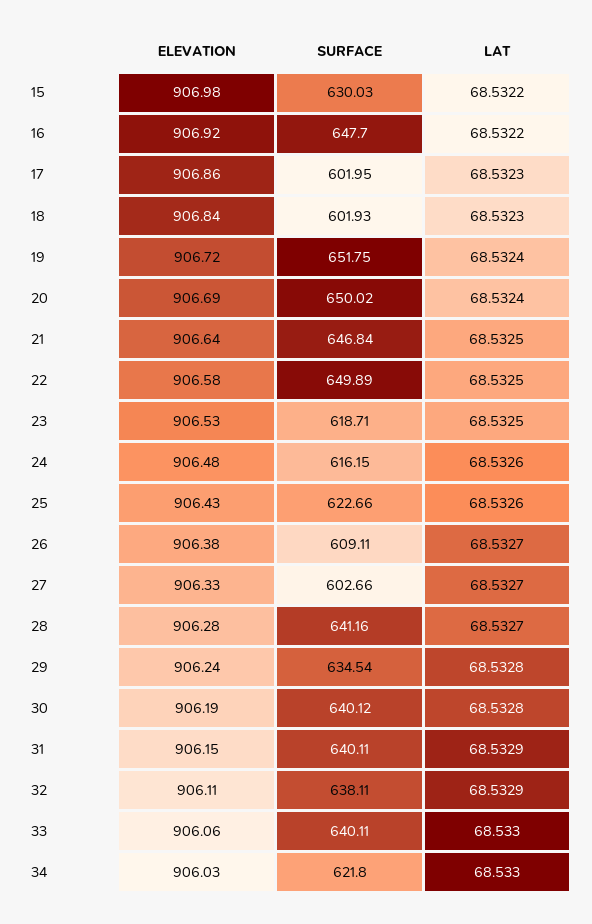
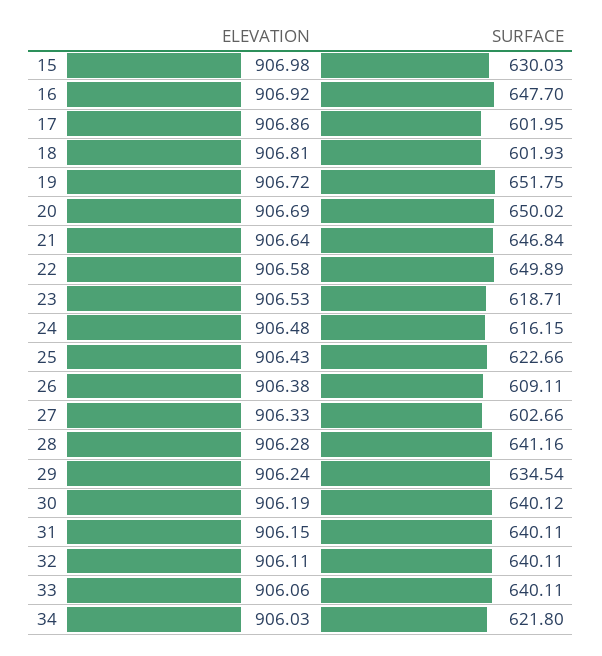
LAT, 15: 68.5322 -> none
LAT, 16: 68.5322 -> none
LAT, 17: 68.5323 -> none
ELEVATION, 18: 906.84 -> 906.81
LAT, 18: 68.5323 -> none
LAT, 19: 68.5324 -> none
LAT, 20: 68.5324 -> none
LAT, 21: 68.5325 -> none
LAT, 22: 68.5325 -> none
LAT, 23: 68.5325 -> none
LAT, 24: 68.5326 -> none
LAT, 25: 68.5326 -> none
LAT, 26: 68.5327 -> none
LAT, 27: 68.5327 -> none
LAT, 28: 68.5327 -> none
LAT, 29: 68.5328 -> none
LAT, 30: 68.5328 -> none
LAT, 31: 68.5329 -> none
SURFACE, 32: 638.11 -> 640.11
LAT, 32: 68.5329 -> none
LAT, 33: 68.533 -> none
LAT, 34: 68.533 -> none

